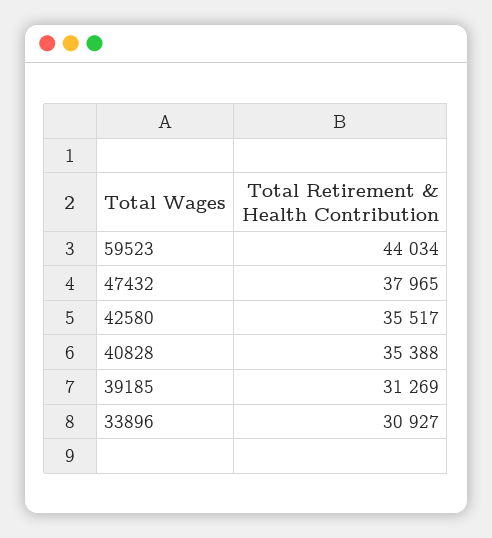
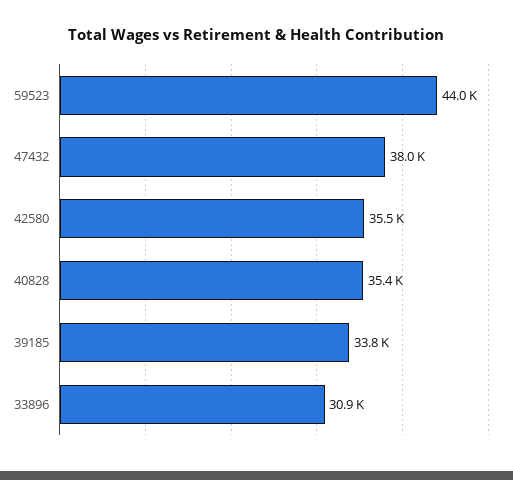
39185: 31269 -> 33800

